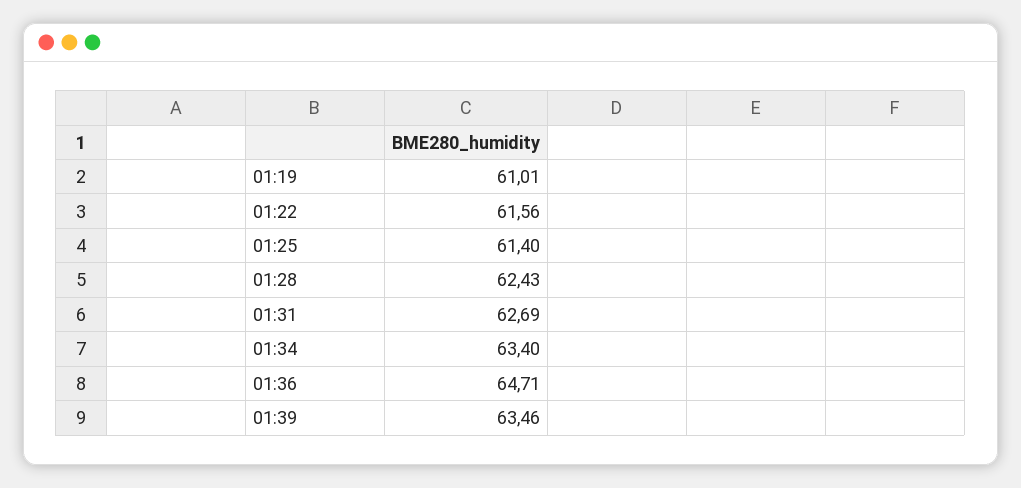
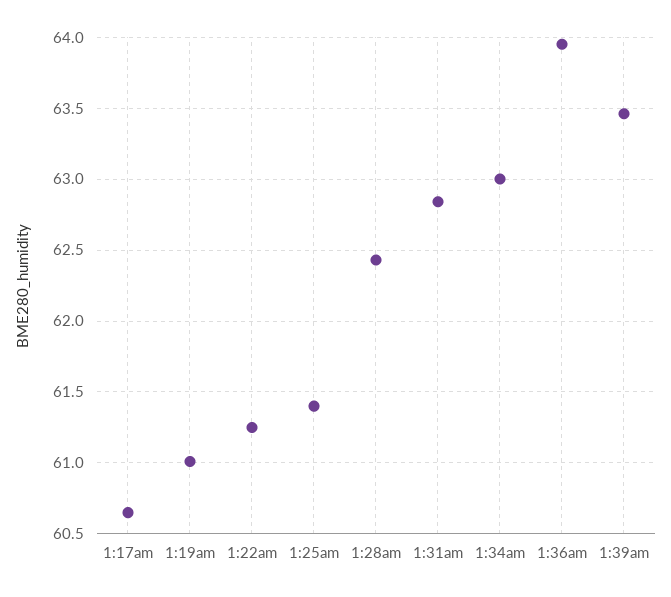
01:22: 61.56 -> 61.25
01:31: 62.69 -> 62.85
01:34: 63.4 -> 63
01:36: 64.71 -> 63.95
1:17am: none -> 60.65

